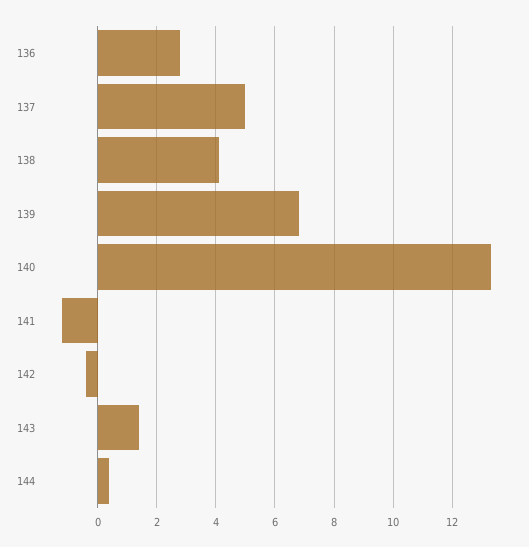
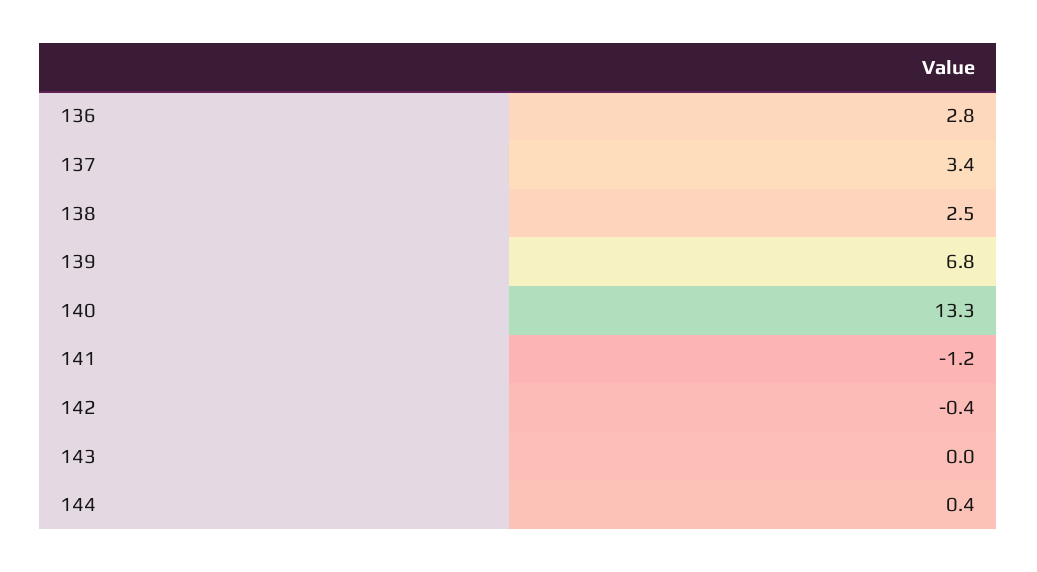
137: 5 -> 3.4
138: 4 -> 2.5
143: 1.5 -> 0

